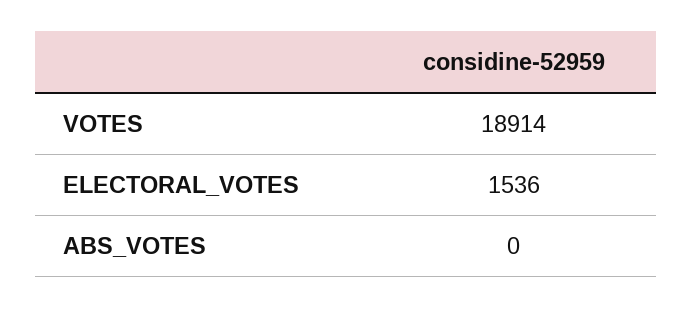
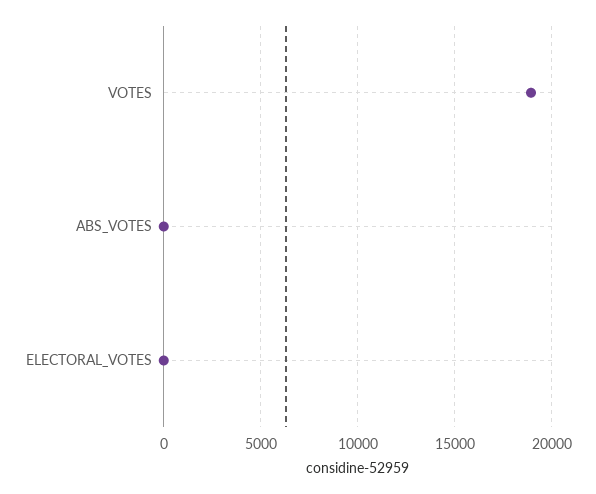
ELECTORAL_VOTES: 1536 -> 0

